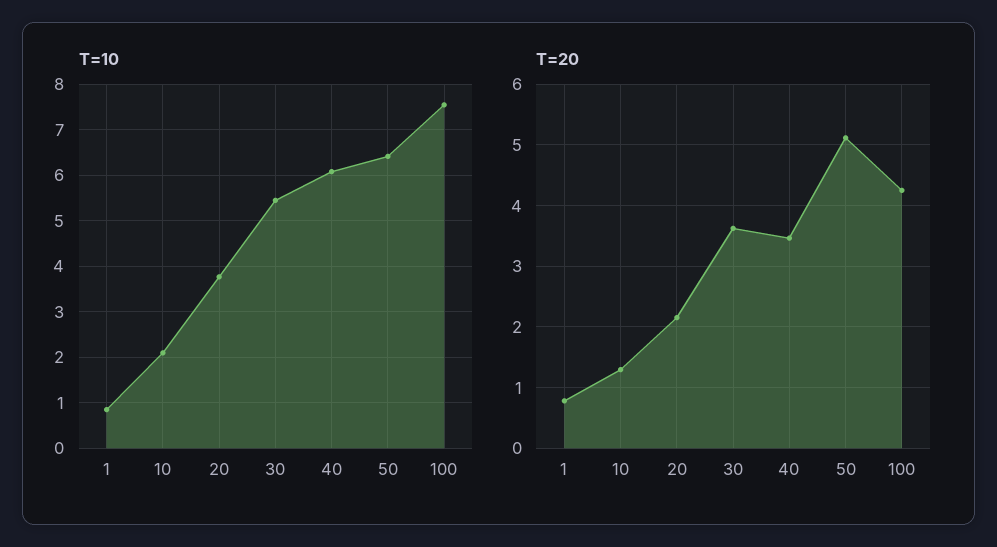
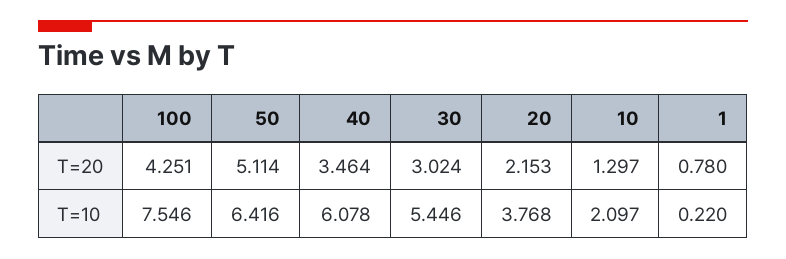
T=10, 1: 0.8 -> 0.22
T=20, 30: 3.6 -> 3.024

